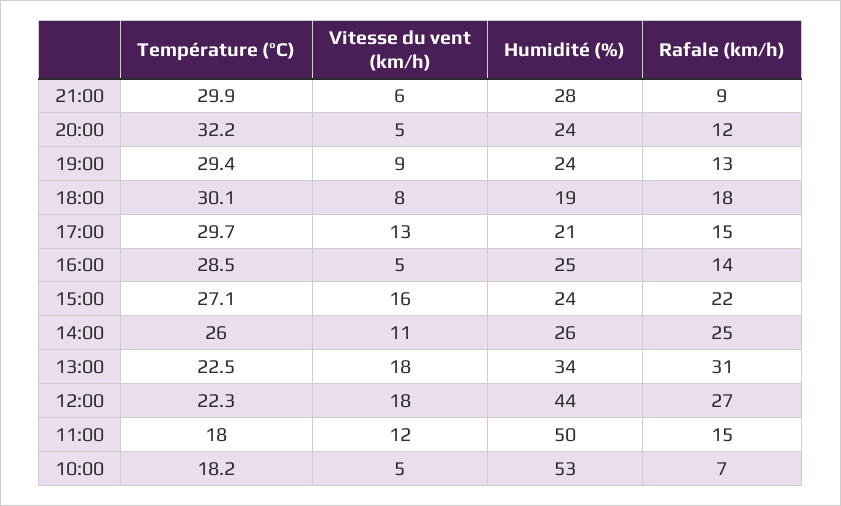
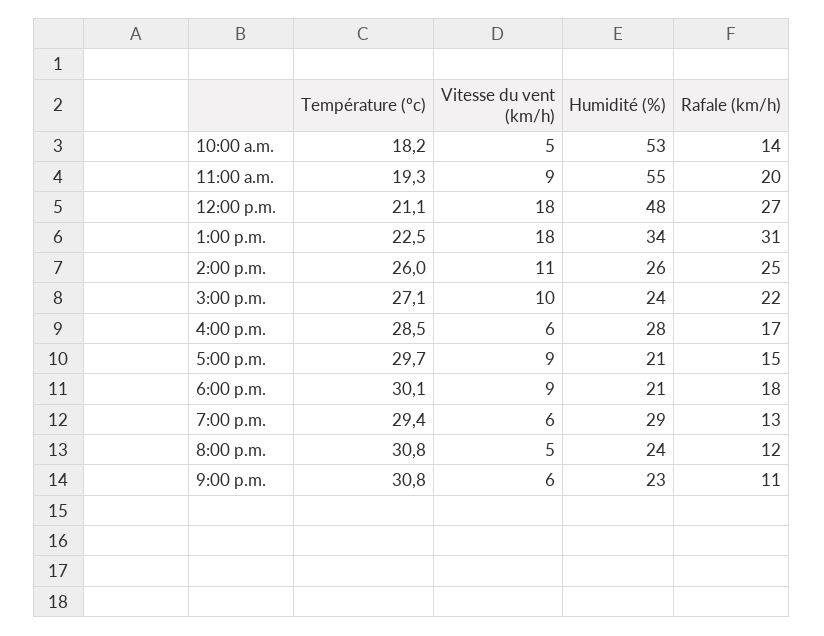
Température (ºC), 21:00: 29.9 -> 30.8
Humidité (%), 21:00: 28 -> 23
Rafale (km/h), 21:00: 9 -> 11
Température (ºC), 20:00: 32.2 -> 30.8
Vitesse du vent (km/h), 19:00: 9 -> 6
Humidité (%), 19:00: 24 -> 29
Vitesse du vent (km/h), 18:00: 8 -> 9
Humidité (%), 18:00: 19 -> 21
Vitesse du vent (km/h), 17:00: 13 -> 9
Vitesse du vent (km/h), 16:00: 5 -> 6
Humidité (%), 16:00: 25 -> 28
Rafale (km/h), 16:00: 14 -> 17
Vitesse du vent (km/h), 15:00: 16 -> 10
Température (ºC), 12:00: 22.3 -> 21.1
Humidité (%), 12:00: 44 -> 48
Température (ºC), 11:00: 18 -> 19.3
Vitesse du vent (km/h), 11:00: 12 -> 9
Humidité (%), 11:00: 50 -> 55
Rafale (km/h), 11:00: 15 -> 20
Rafale (km/h), 10:00: 7 -> 14

